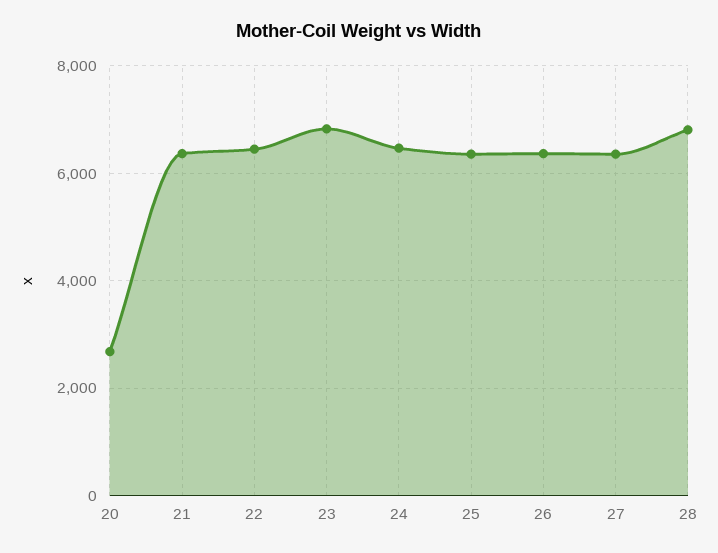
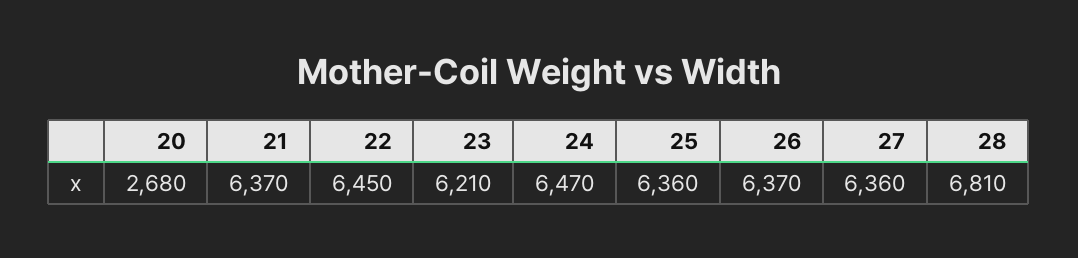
23: 6800 -> 6210

